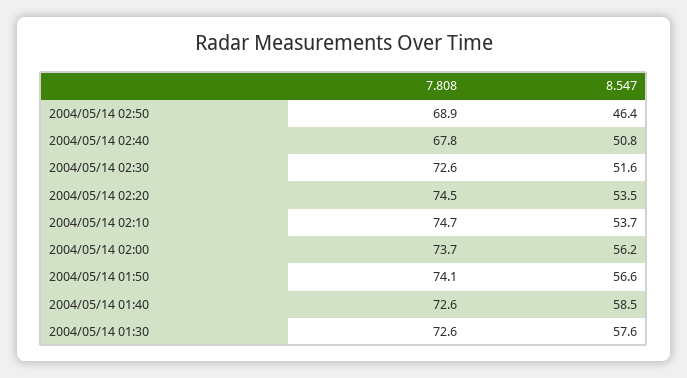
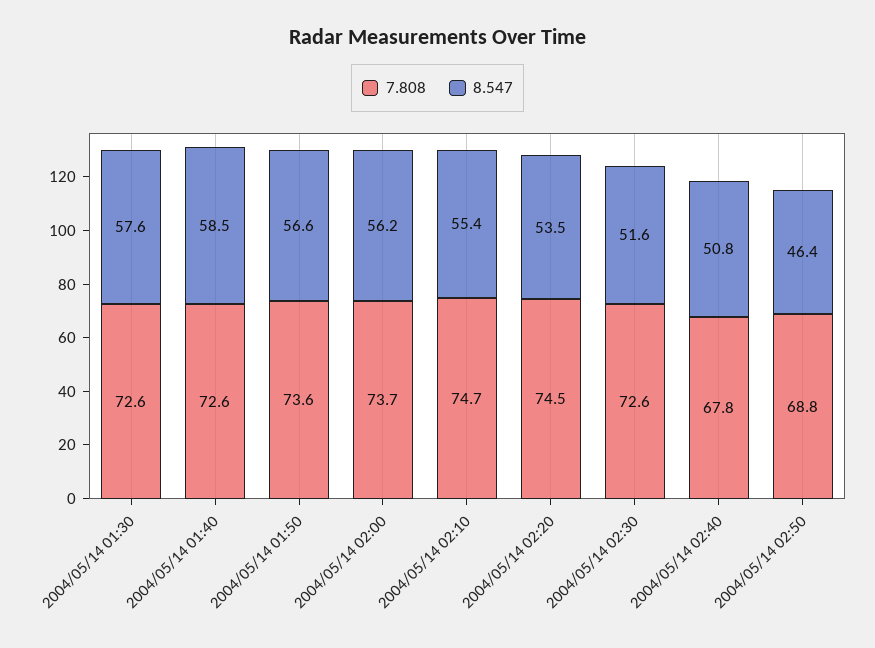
7.808, 2004/05/14 02:50: 68.9 -> 68.8
8.547, 2004/05/14 02:10: 53.7 -> 55.4
7.808, 2004/05/14 01:50: 74.1 -> 73.6

